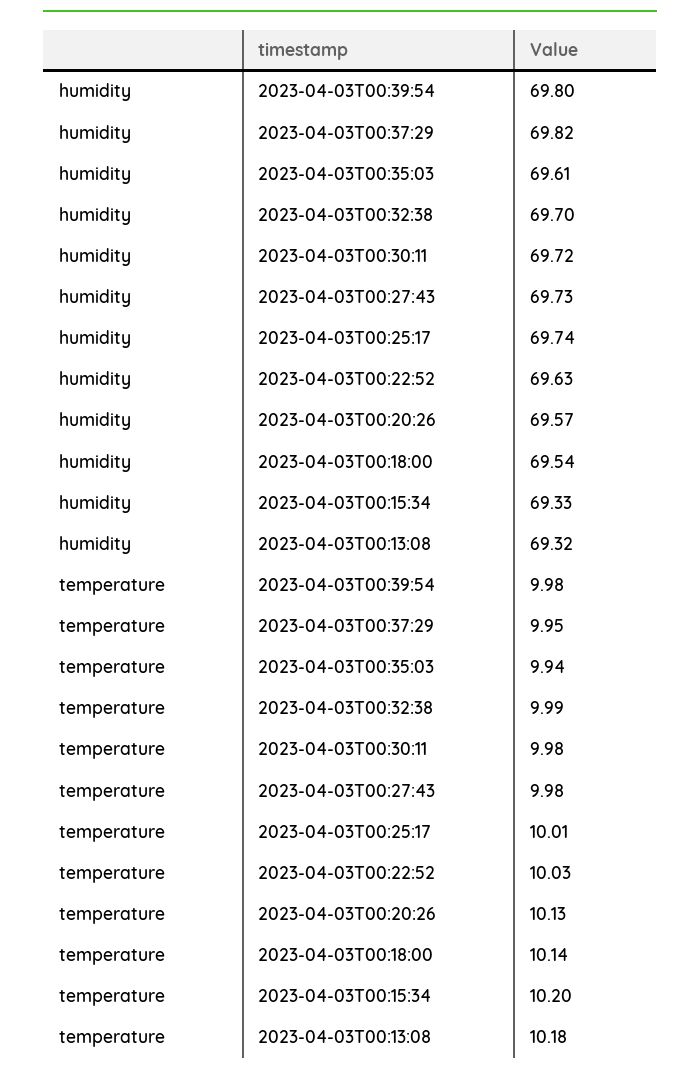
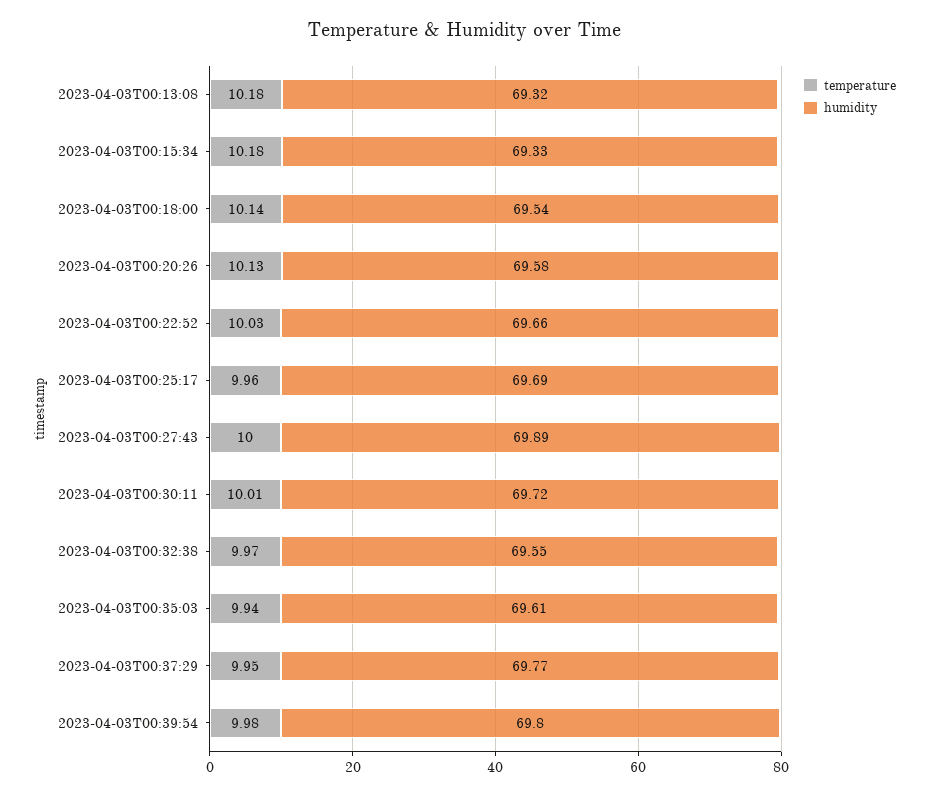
humidity, 2023-04-03T00:37:29: 69.82 -> 69.77
humidity, 2023-04-03T00:32:38: 69.7 -> 69.55
humidity, 2023-04-03T00:27:43: 69.73 -> 69.89
humidity, 2023-04-03T00:25:17: 69.74 -> 69.69
humidity, 2023-04-03T00:22:52: 69.63 -> 69.66
humidity, 2023-04-03T00:20:26: 69.57 -> 69.58
temperature, 2023-04-03T00:32:38: 9.99 -> 9.97
temperature, 2023-04-03T00:30:11: 9.98 -> 10.01
temperature, 2023-04-03T00:27:43: 9.98 -> 10
temperature, 2023-04-03T00:25:17: 10.01 -> 9.96
temperature, 2023-04-03T00:15:34: 10.2 -> 10.18

